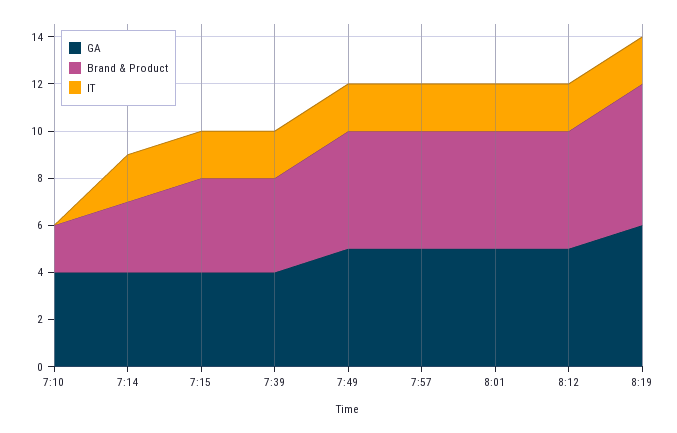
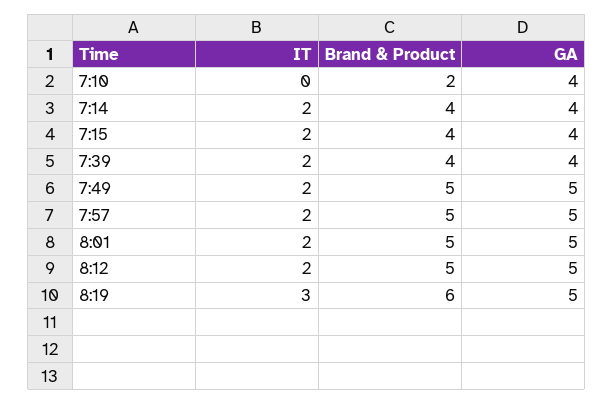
Brand & Product, 7:14: 3 -> 4
GA, 8:19: 6 -> 5
IT, 8:19: 2 -> 3

